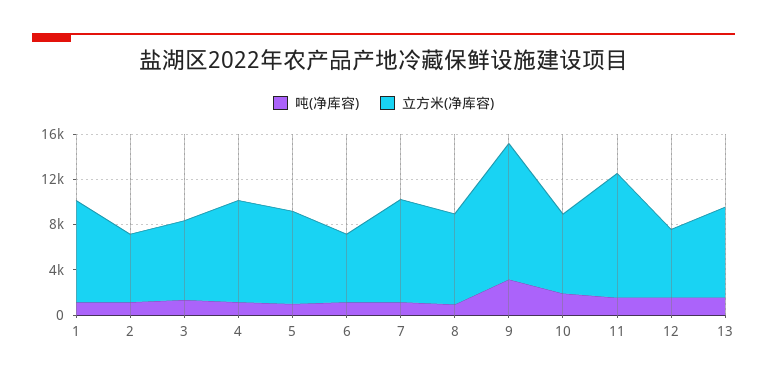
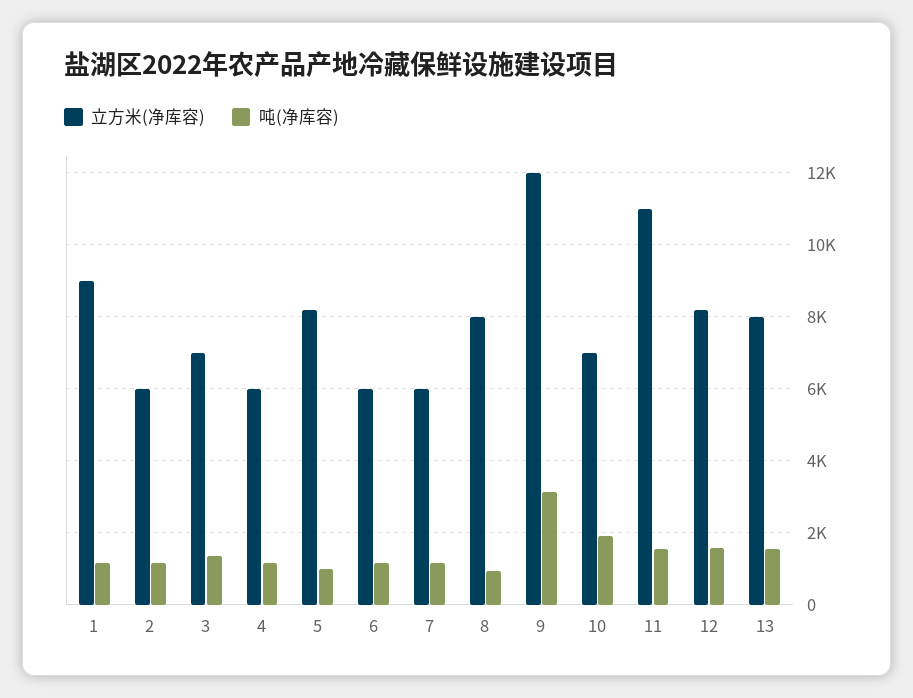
立方米(净库容), 4: 9000 -> 6000
立方米(净库容), 7: 9000 -> 6000
立方米(净库容), 12: 6000 -> 8200

